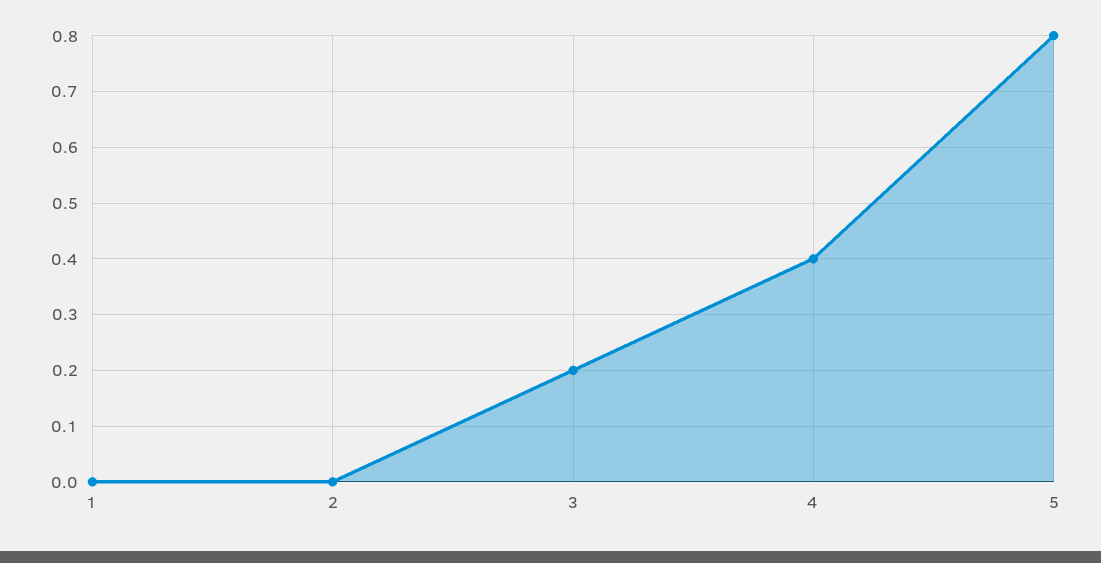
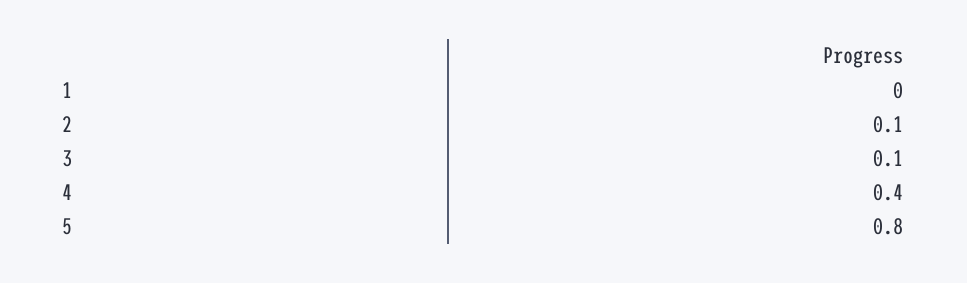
2: 0 -> 0.1
3: 0.2 -> 0.1

